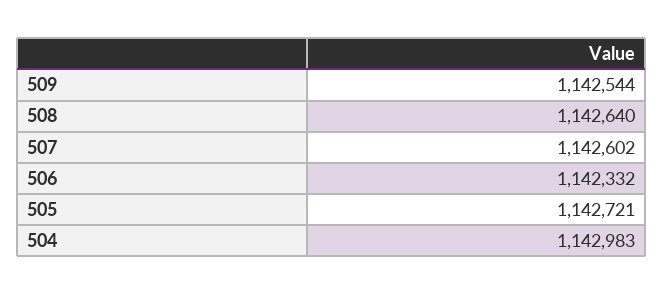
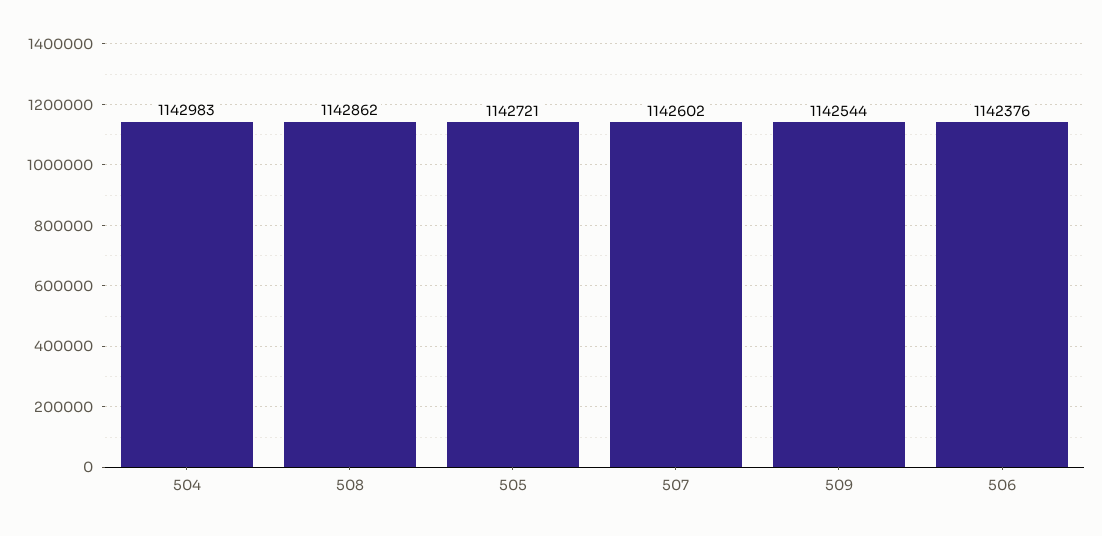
508: 1142640 -> 1142862
506: 1142332 -> 1142376

